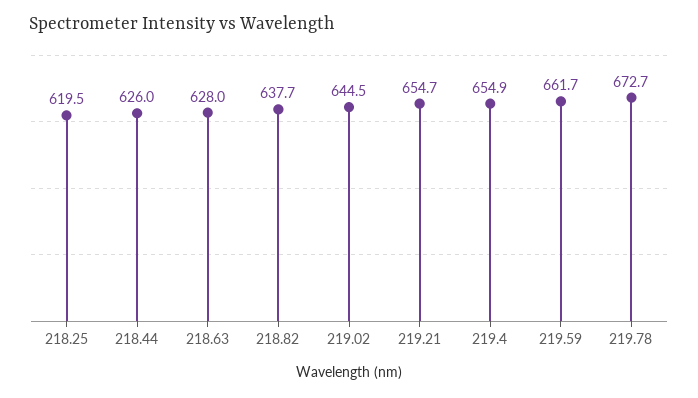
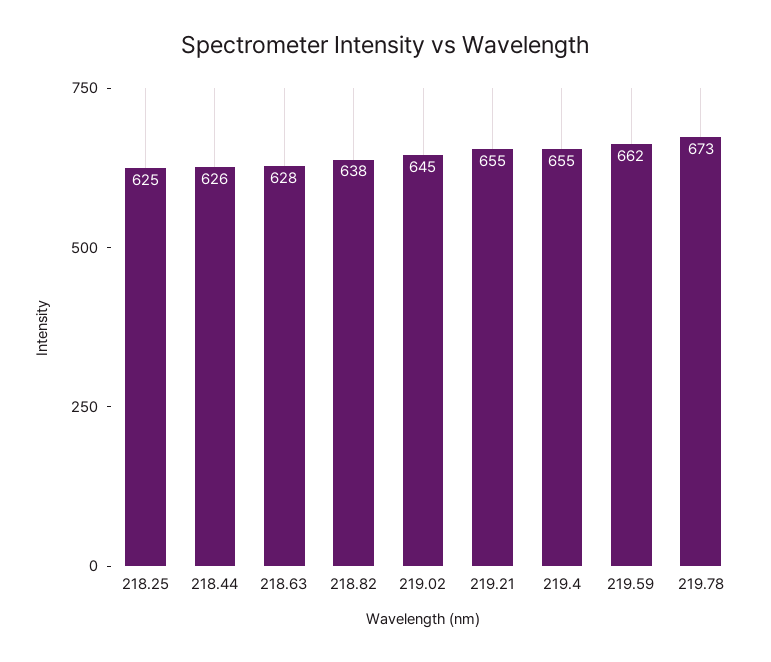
218.25: 619.5 -> 625

